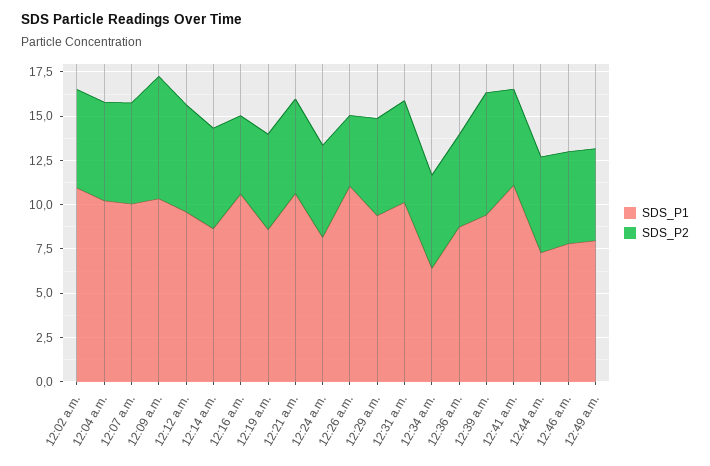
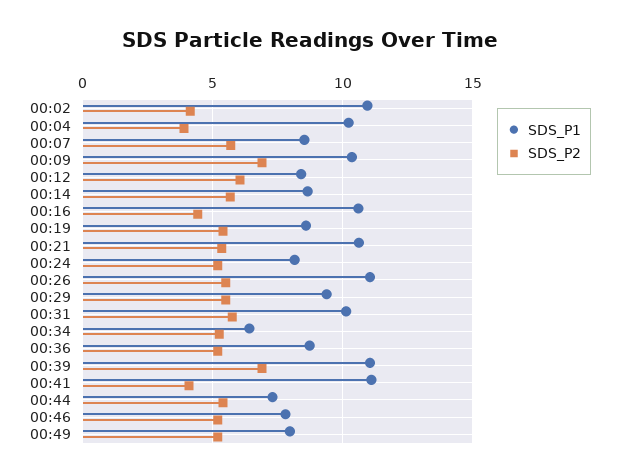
SDS_P2, 12:02 a.m.: 5.5 -> 4
SDS_P2, 12:04 a.m.: 5.5 -> 4
SDS_P1, 12:07 a.m.: 10 -> 8.5
SDS_P1, 12:12 a.m.: 9.5 -> 8.5
SDS_P2, 12:26 a.m.: 4 -> 5.5
SDS_P1, 12:39 a.m.: 9.5 -> 11
SDS_P2, 12:41 a.m.: 5.5 -> 4

